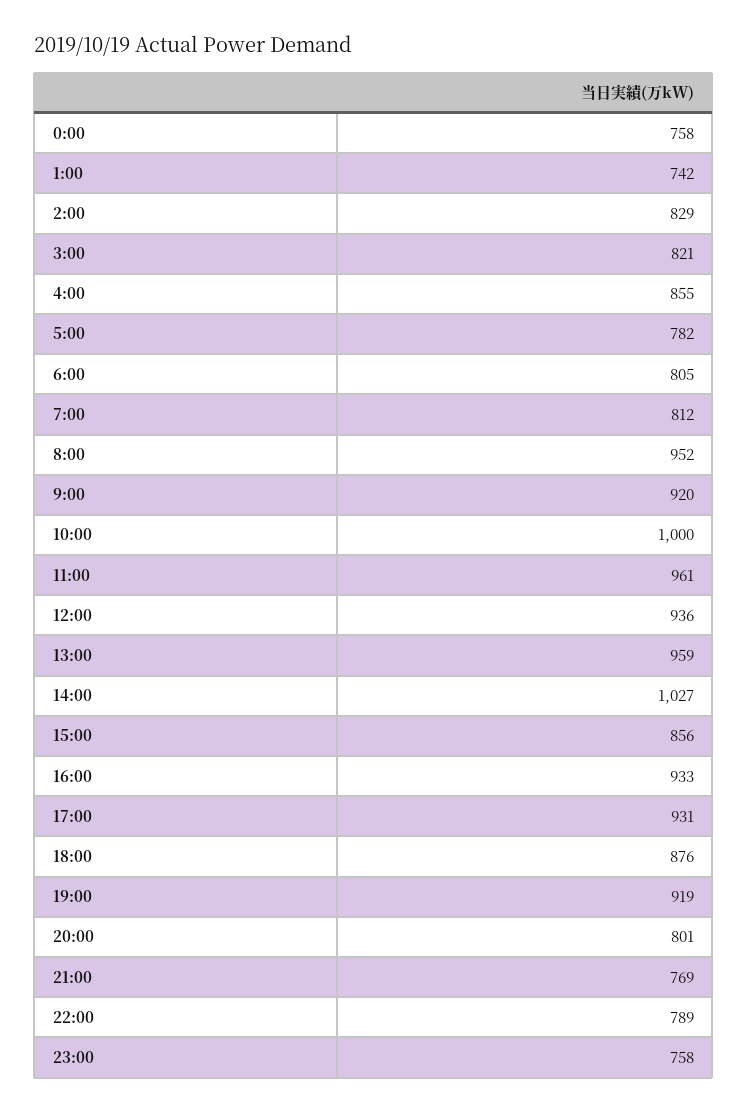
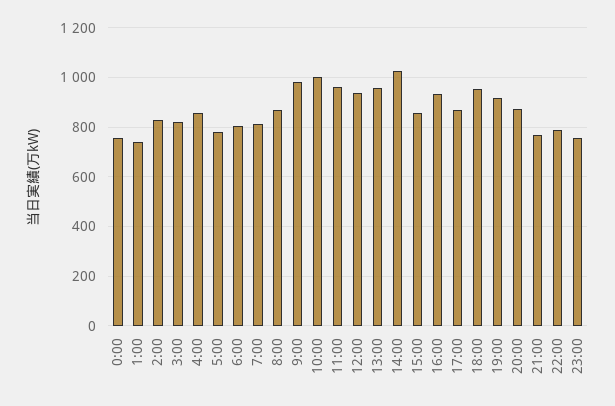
8:00: 952 -> 875
9:00: 920 -> 975
17:00: 931 -> 875
18:00: 876 -> 950
20:00: 801 -> 875

